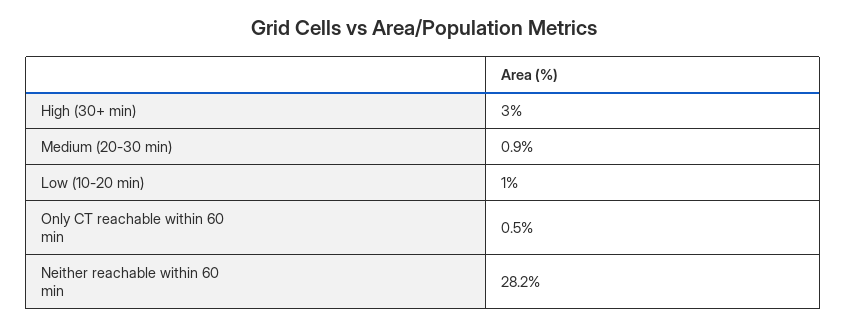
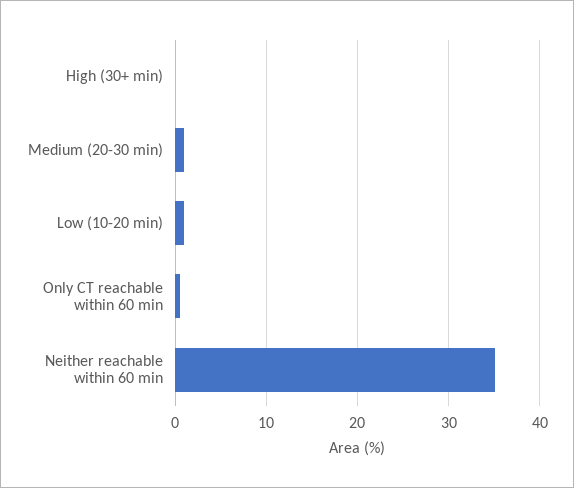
High (30+ min): 3 -> 0
Neither reachable within 60 min: 28.2 -> 35

